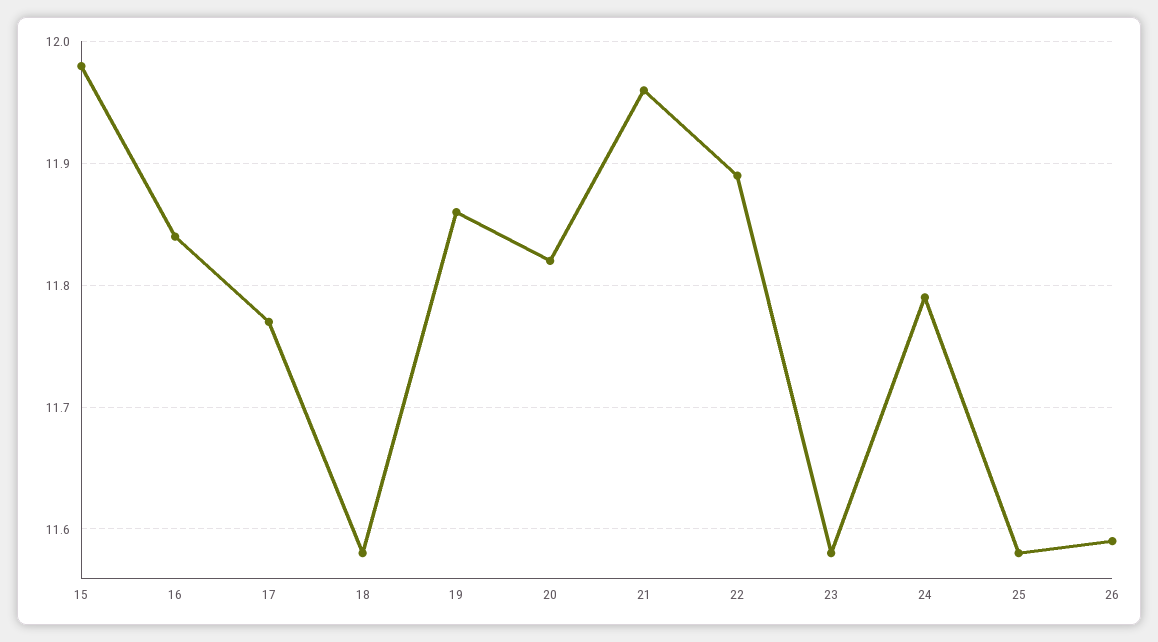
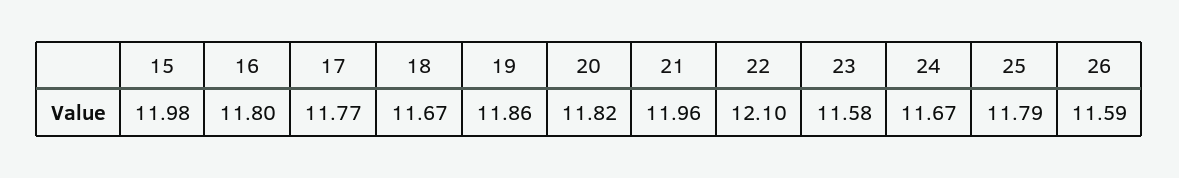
16: 11.84 -> 11.8
18: 11.58 -> 11.67
22: 11.89 -> 12.1
24: 11.79 -> 11.67
25: 11.58 -> 11.79

